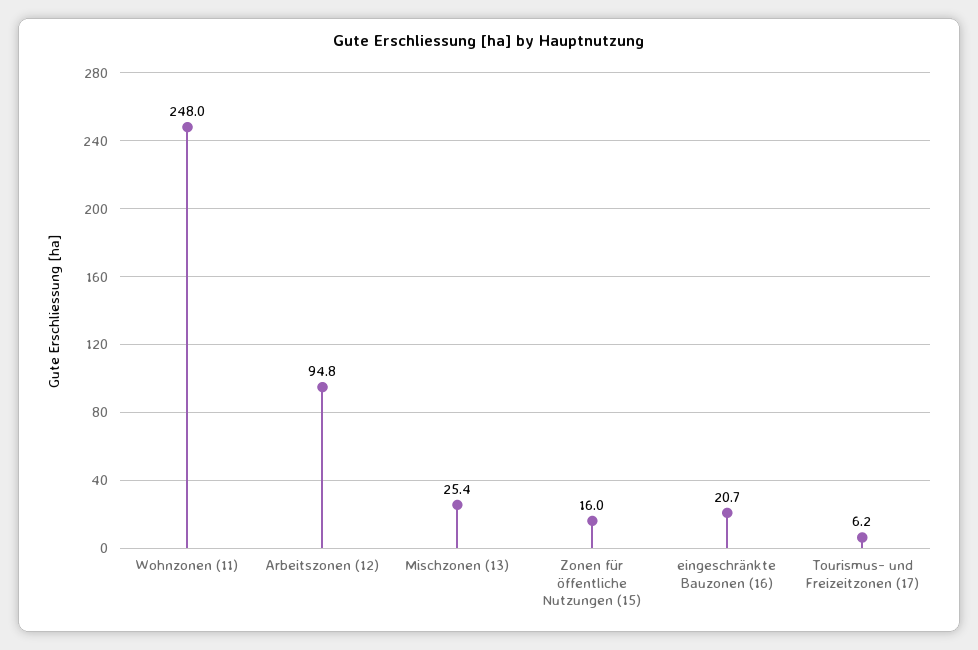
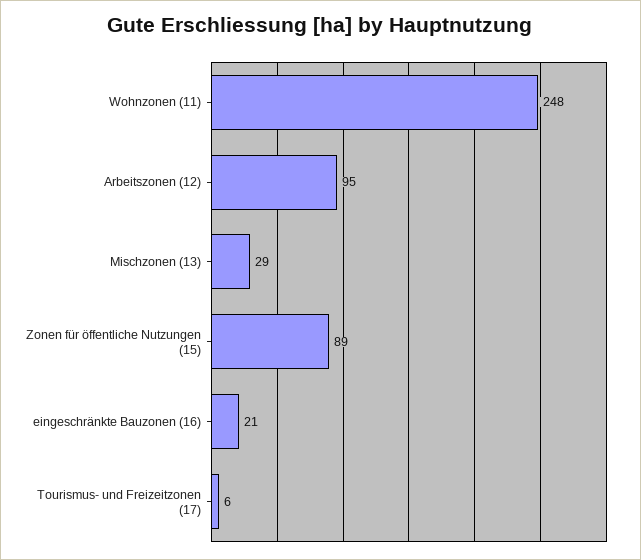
Mischzonen (13): 25.4 -> 29
Zonen für öffentliche Nutzungen (15): 16 -> 89

